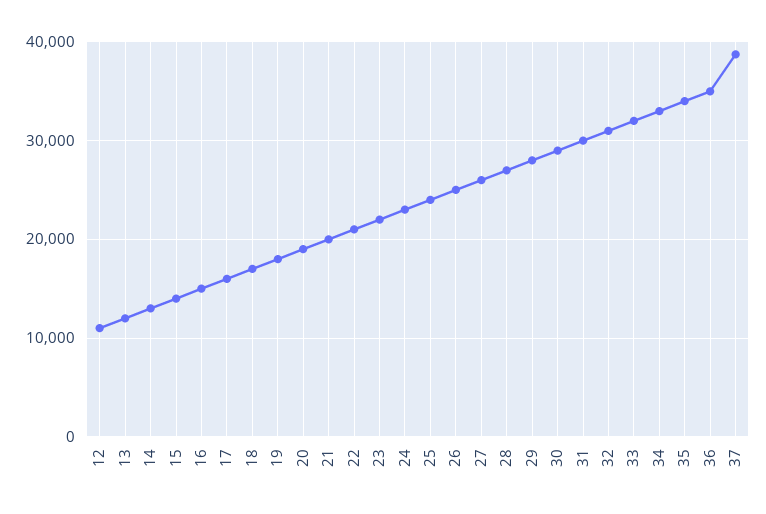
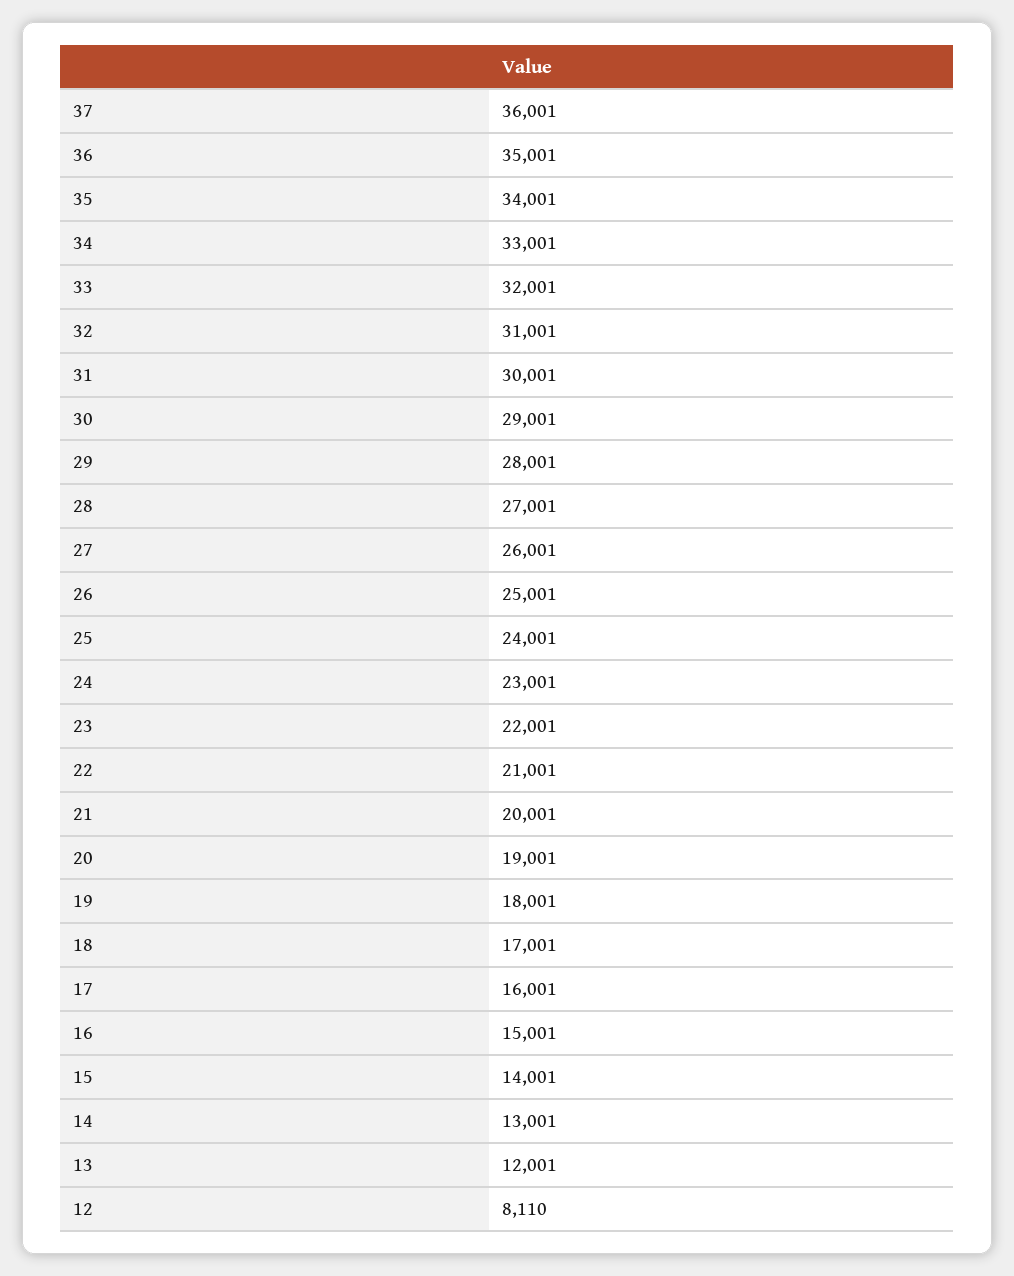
12: 11000 -> 8110
37: 39000 -> 36001

